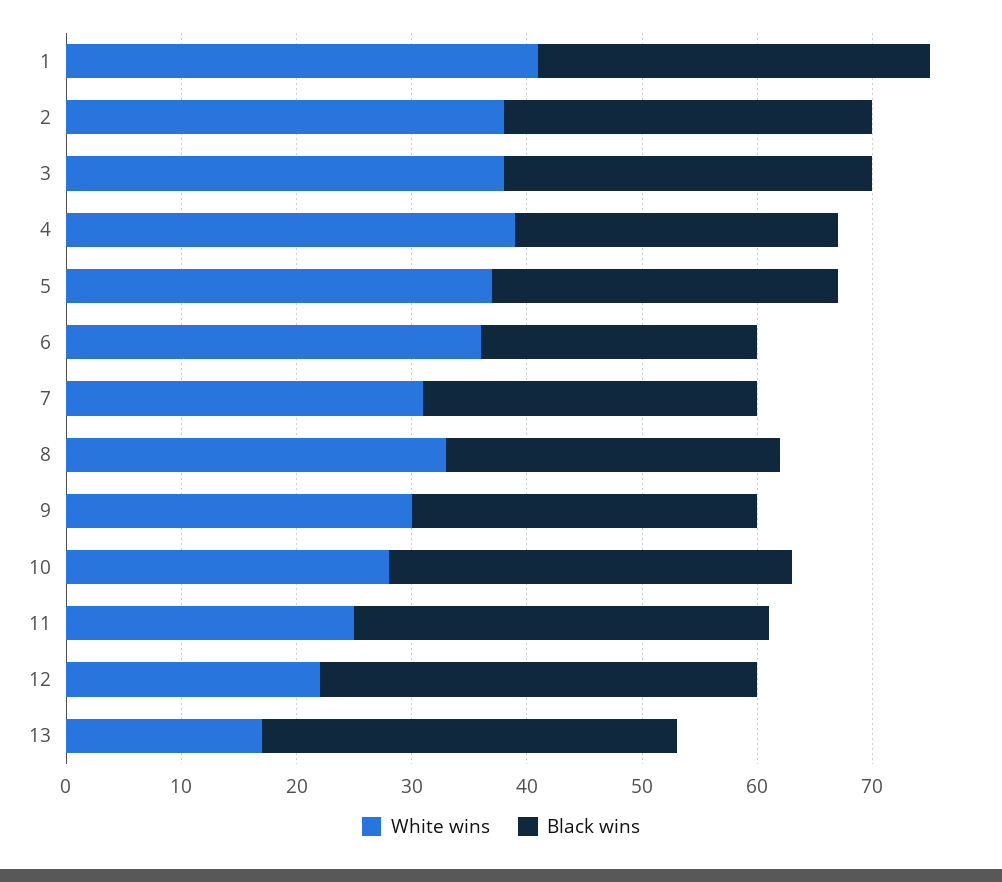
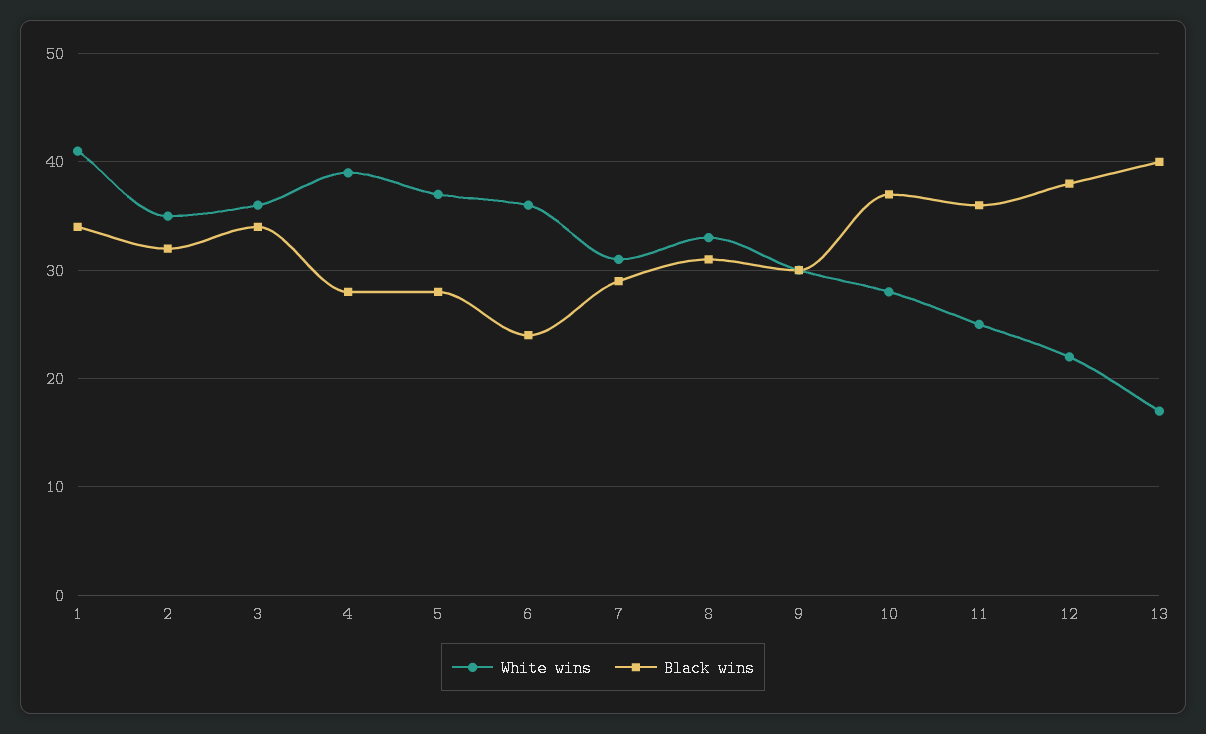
White wins, 2: 38 -> 35
White wins, 3: 38 -> 36
Black wins, 3: 32 -> 34
Black wins, 5: 30 -> 28
Black wins, 8: 29 -> 31
Black wins, 10: 35 -> 37
Black wins, 13: 36 -> 40

